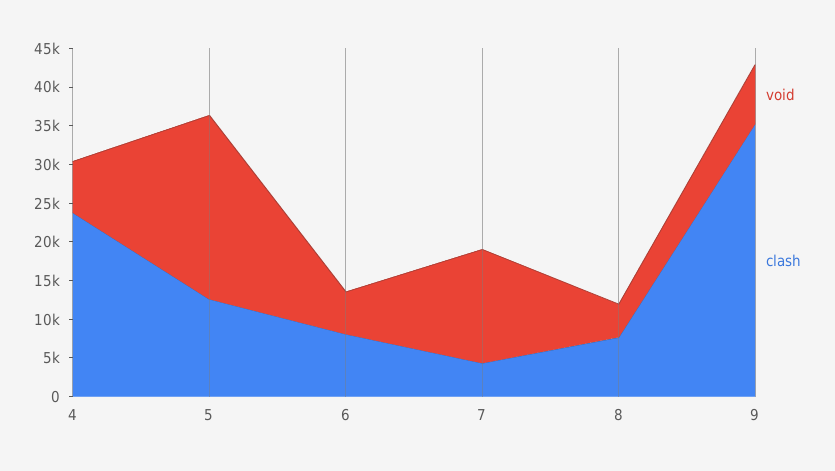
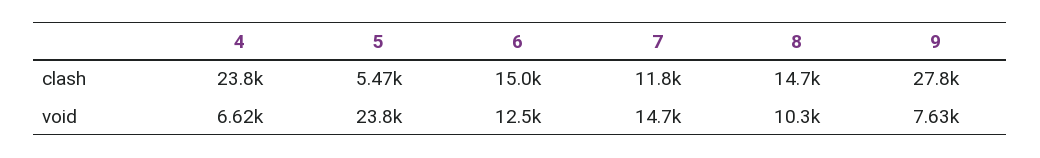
clash, 5: 12500 -> 5470
void, 6: 5000 -> 12500
clash, 6: 7500 -> 15000
clash, 7: 5000 -> 11800
void, 8: 5000 -> 10300
clash, 8: 7500 -> 14700
clash, 9: 35000 -> 27800

